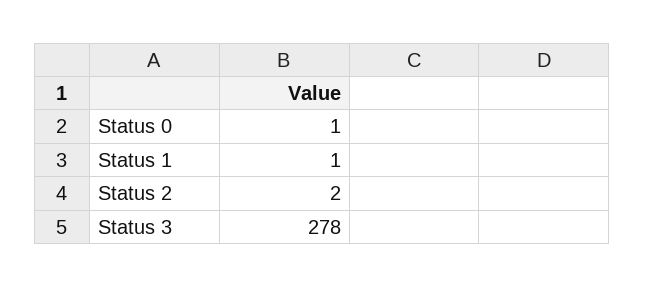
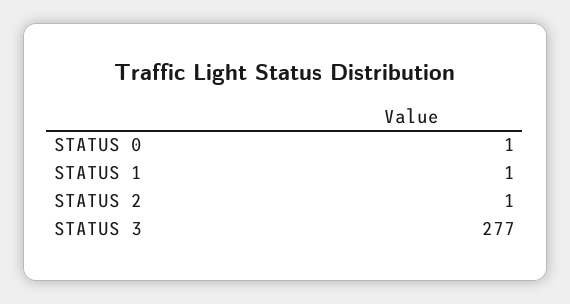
Status 2: 2 -> 1
Status 3: 278 -> 277

